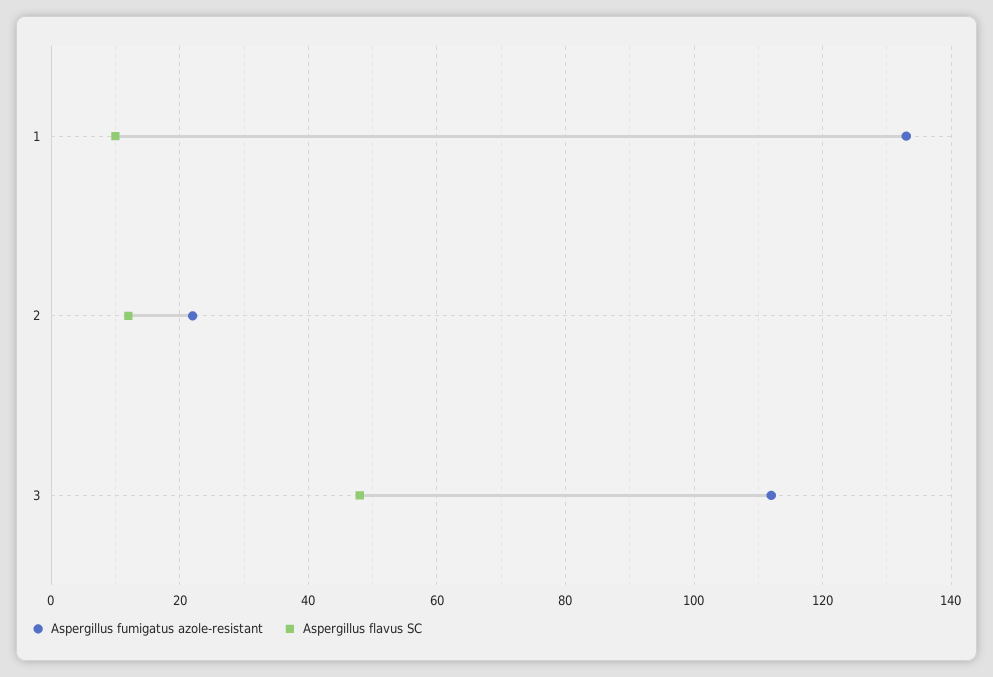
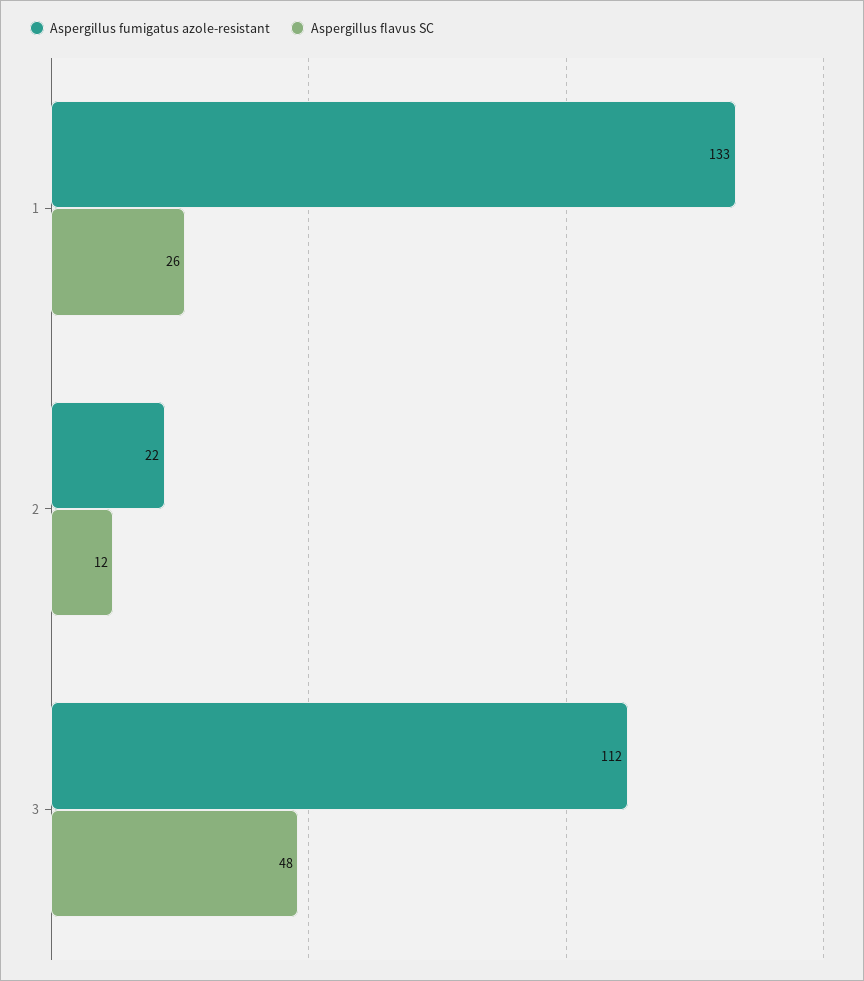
Aspergillus flavus SC, 1: 10 -> 26

